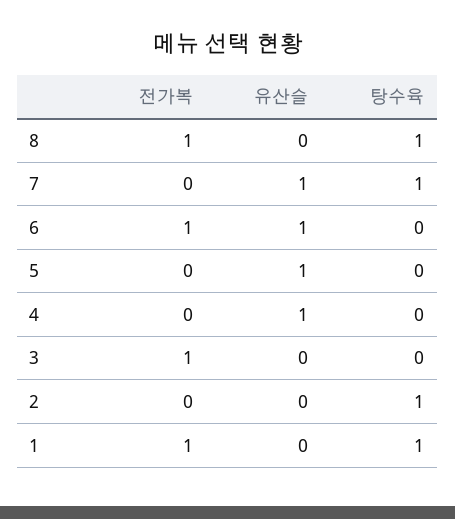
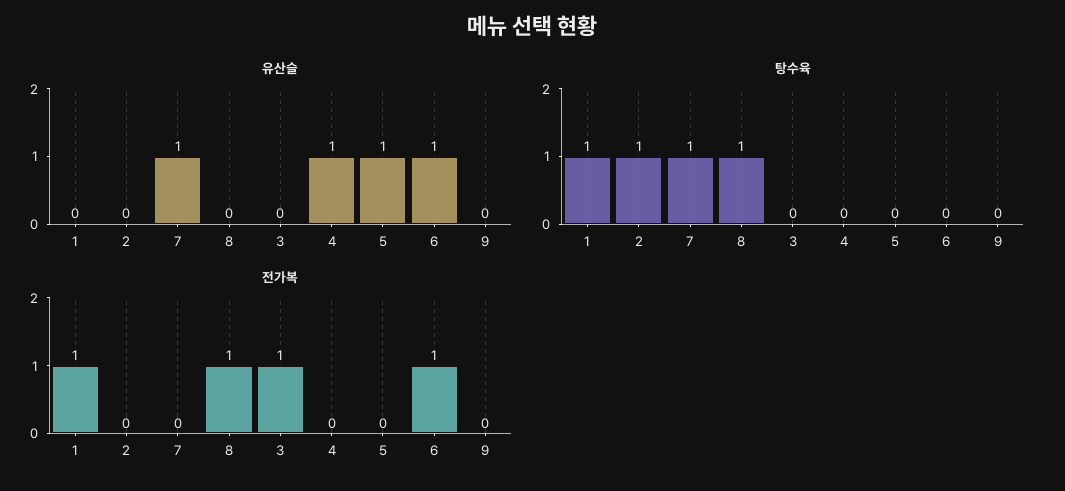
유산슬, 9: none -> 0
탕수육, 9: none -> 0
전가복, 9: none -> 0

